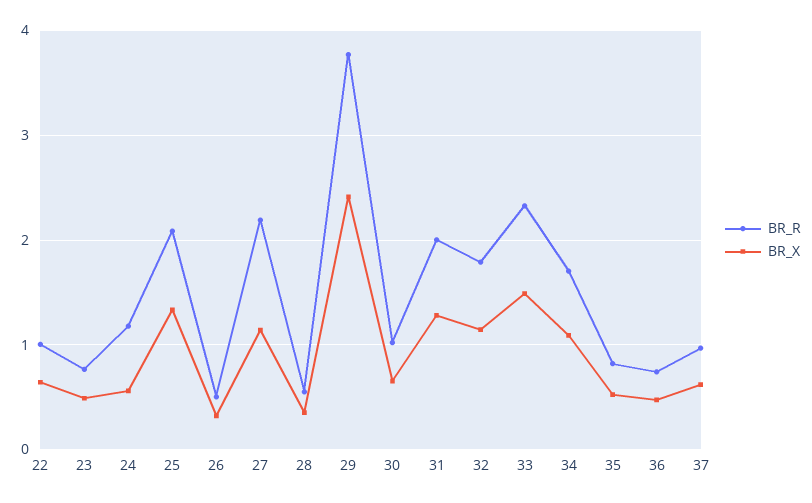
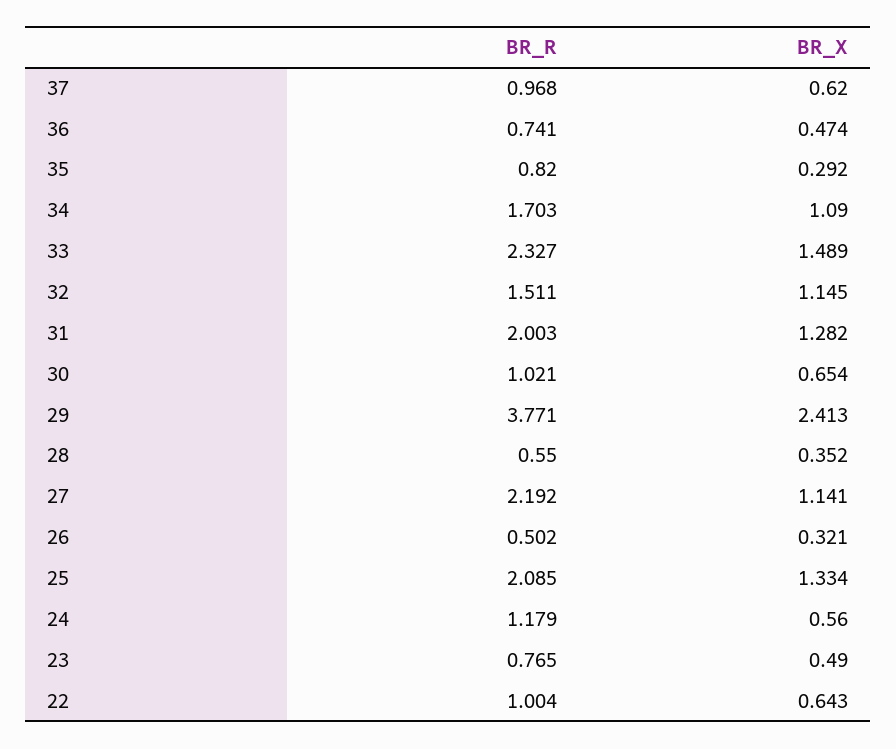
BR_R, 32: 1.8 -> 1.511
BR_X, 35: 0.5 -> 0.292

